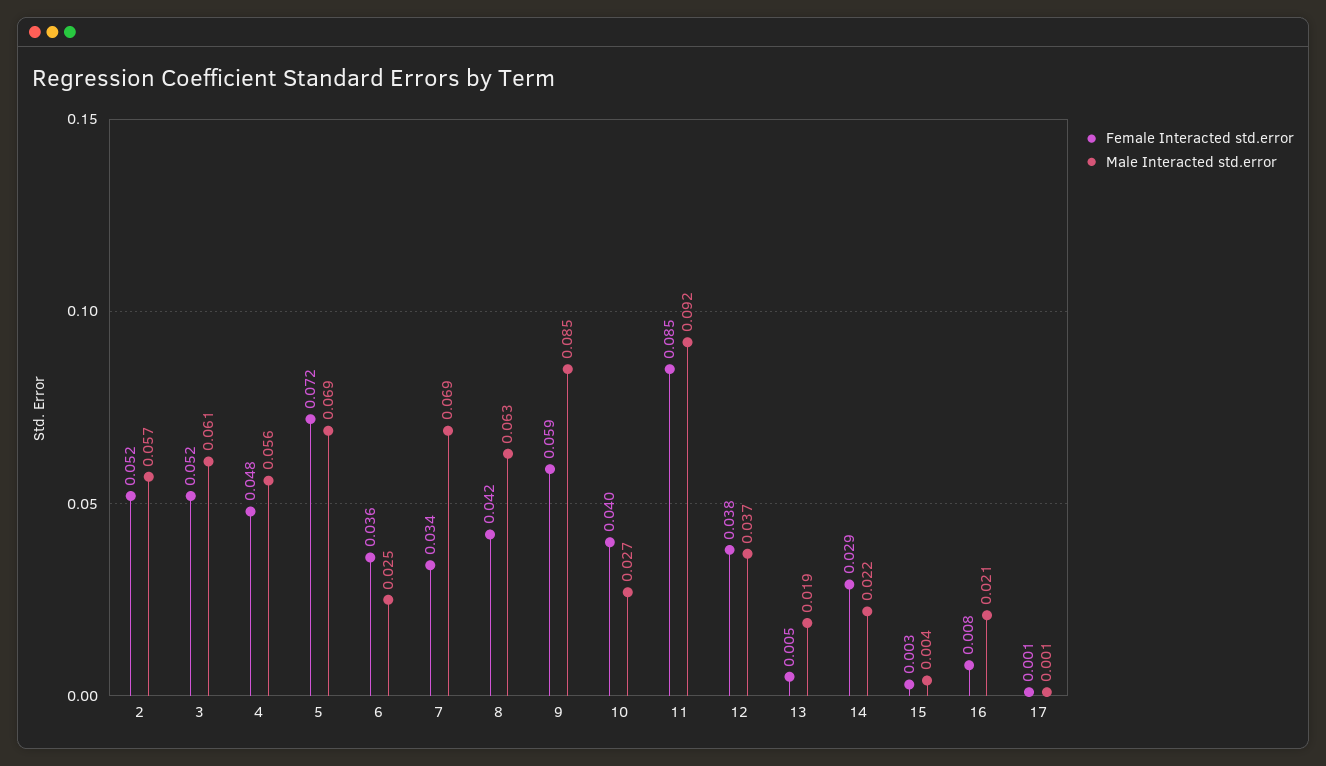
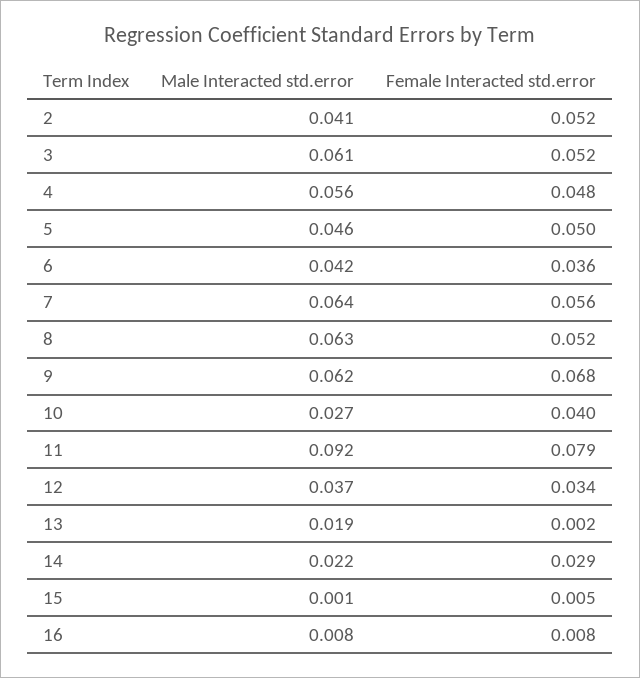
Male Interacted std.error, 2: 0.057 -> 0.041
Female Interacted std.error, 5: 0.072 -> 0.05
Male Interacted std.error, 5: 0.069 -> 0.046
Male Interacted std.error, 6: 0.025 -> 0.042
Female Interacted std.error, 7: 0.034 -> 0.056
Male Interacted std.error, 7: 0.069 -> 0.064
Female Interacted std.error, 8: 0.042 -> 0.052
Female Interacted std.error, 9: 0.059 -> 0.068
Male Interacted std.error, 9: 0.085 -> 0.062
Female Interacted std.error, 11: 0.085 -> 0.079
Female Interacted std.error, 12: 0.038 -> 0.034
Female Interacted std.error, 13: 0.005 -> 0.002
Female Interacted std.error, 15: 0.003 -> 0.005
Male Interacted std.error, 15: 0.004 -> 0.001
Male Interacted std.error, 16: 0.021 -> 0.008
Female Interacted std.error, 17: 0.001 -> none
Male Interacted std.error, 17: 0.001 -> none

